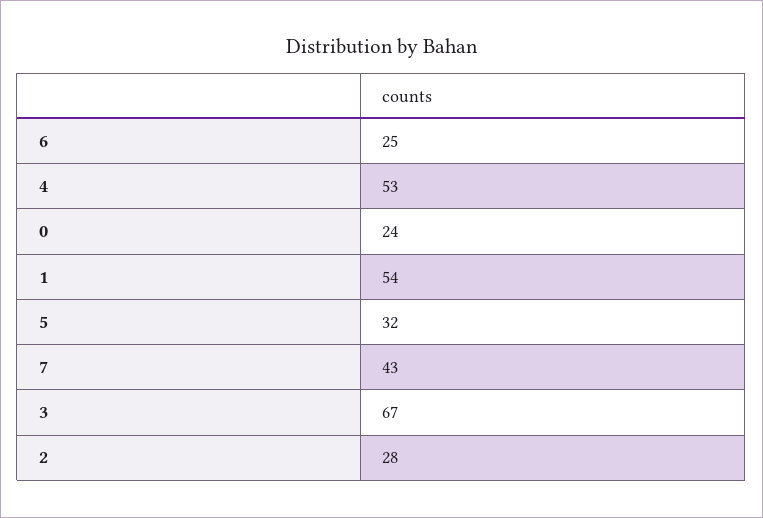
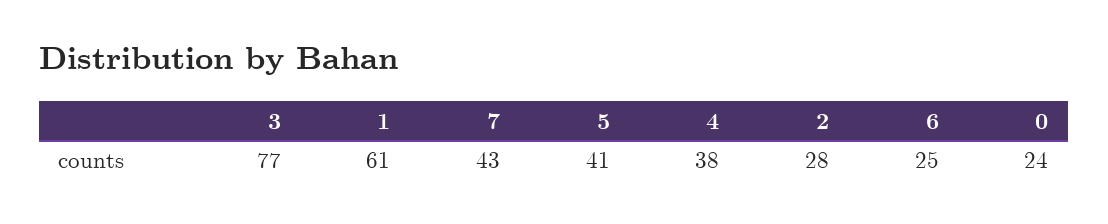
4: 53 -> 38
1: 54 -> 61
5: 32 -> 41
3: 67 -> 77

